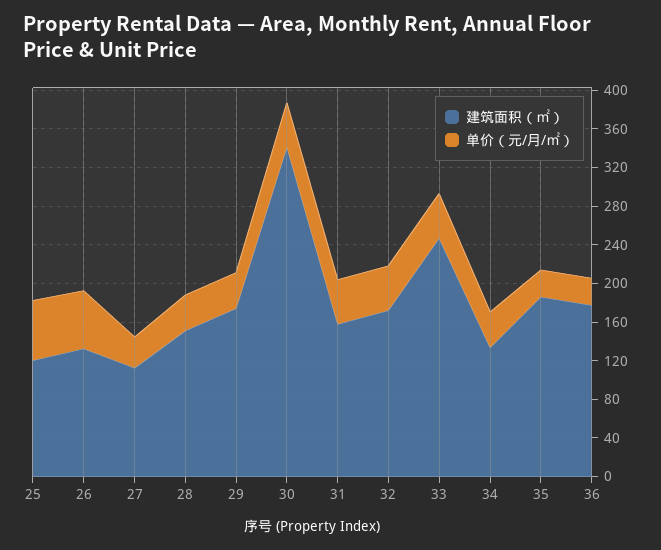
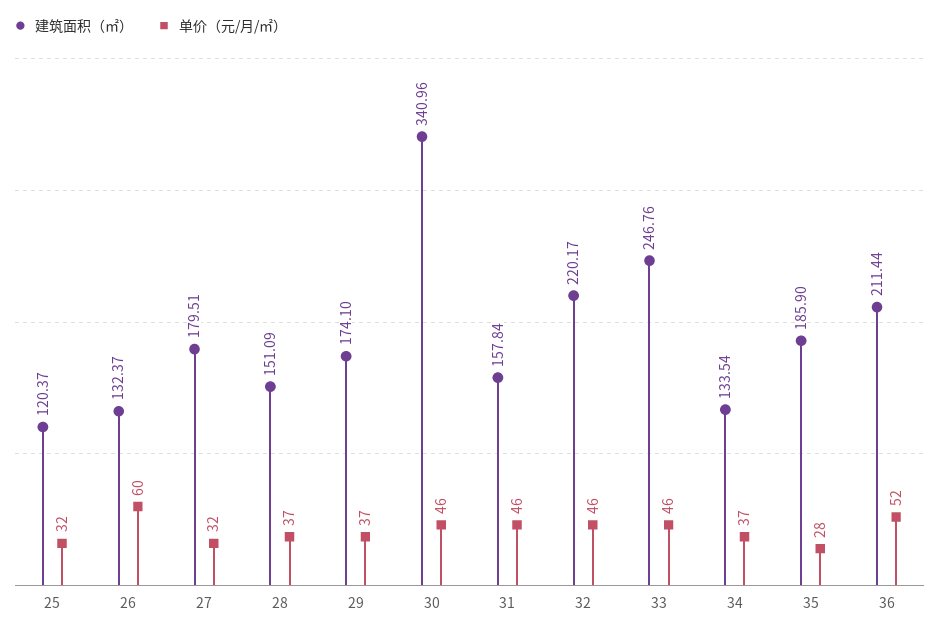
单价（元/月/㎡）, 25: 60 -> 32
建筑面积（㎡）, 27: 110 -> 179.51
建筑面积（㎡）, 32: 170 -> 220.17
建筑面积（㎡）, 36: 180 -> 211.44
单价（元/月/㎡）, 36: 30 -> 52

